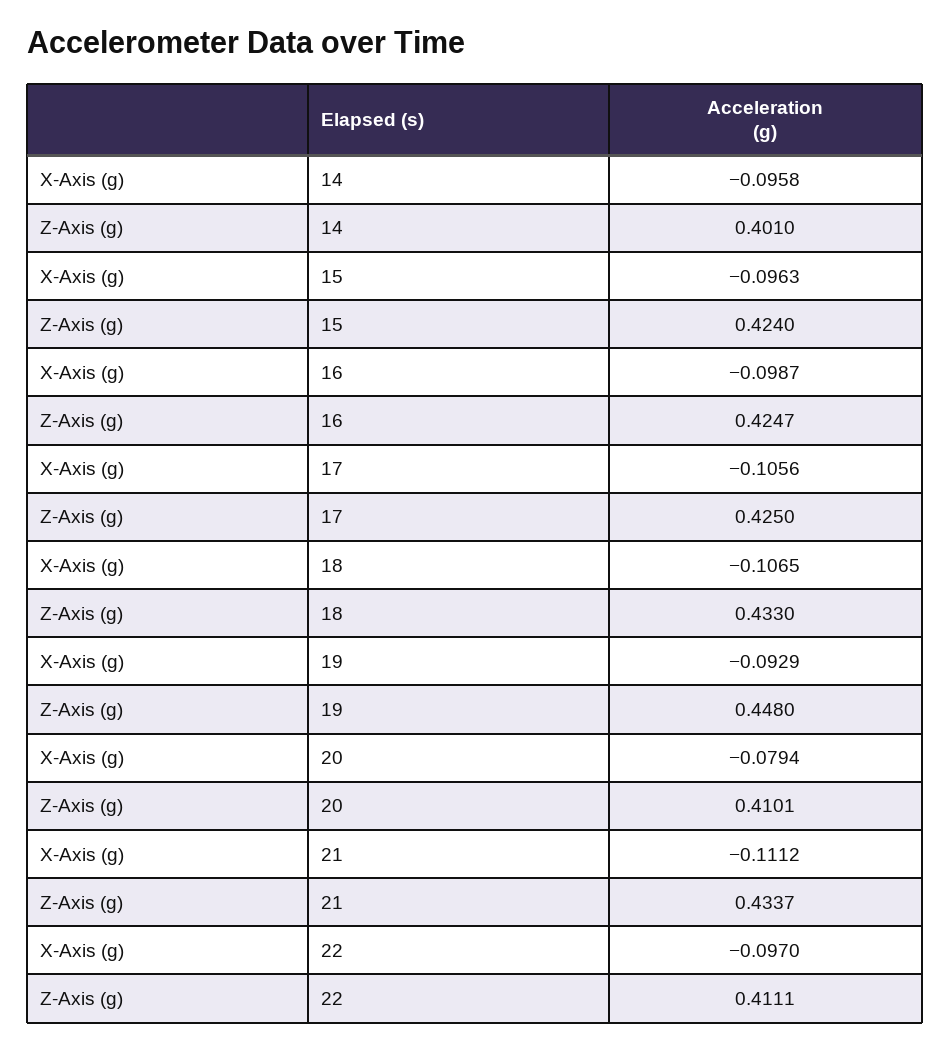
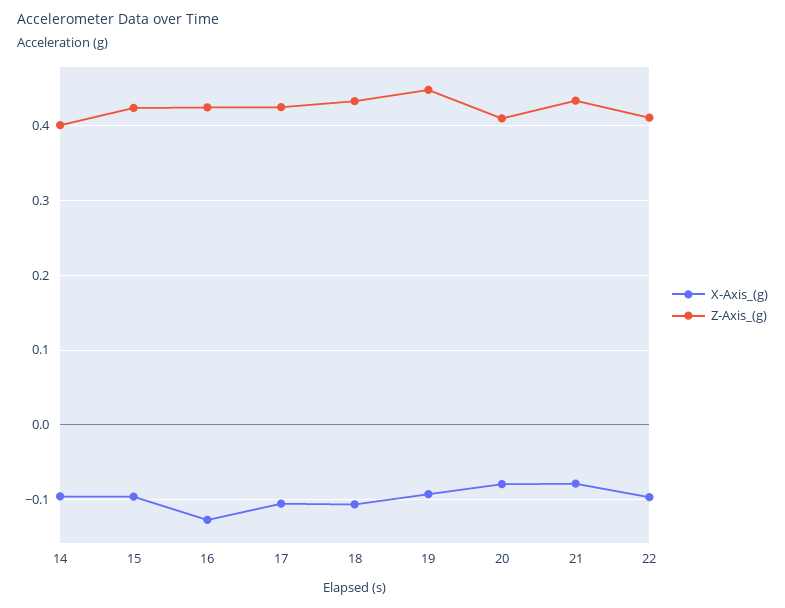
X-Axis (g), 16: -0.0987 -> -0.13
X-Axis (g), 21: -0.1112 -> -0.08

